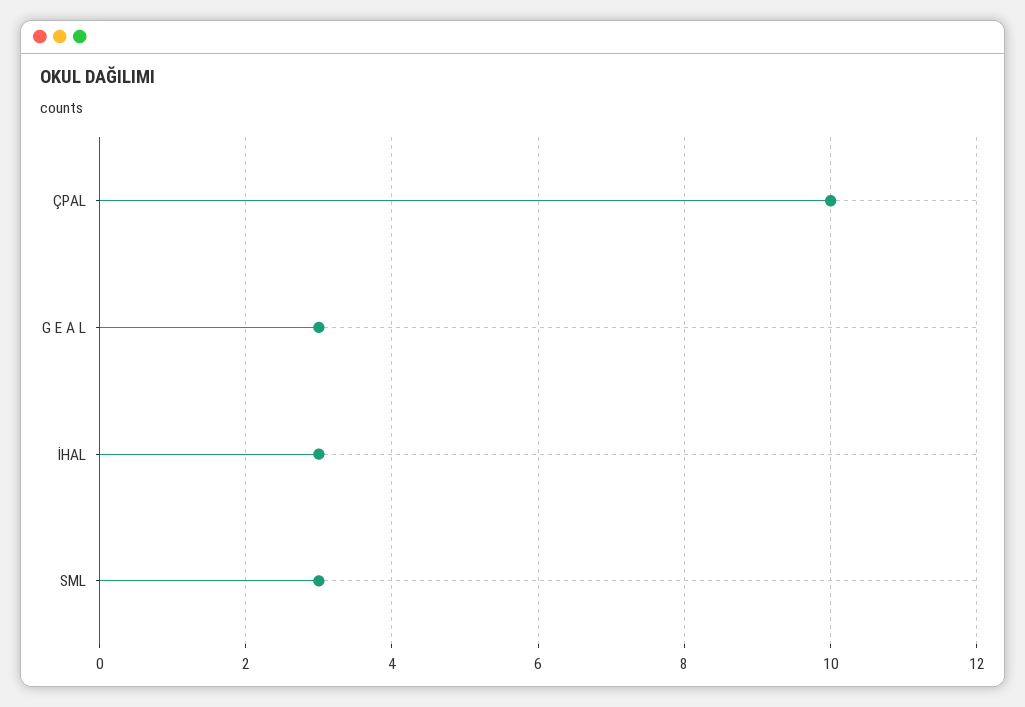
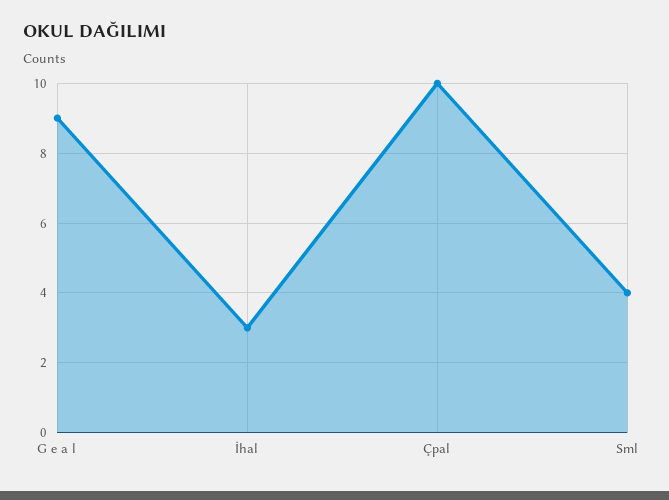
G E A L: 3 -> 9
SML: 3 -> 4

